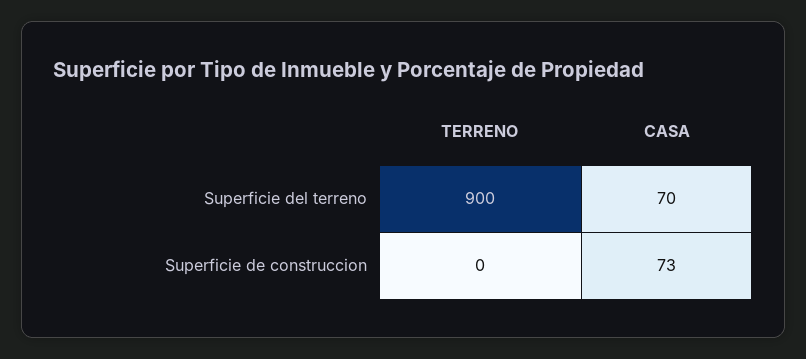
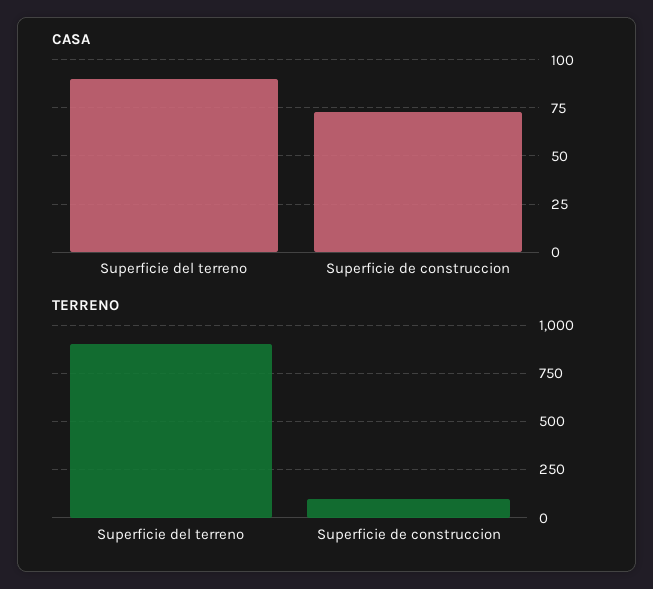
CASA, Superficie del terreno: 70 -> 90
TERRENO, Superficie de construccion: 0 -> 100

